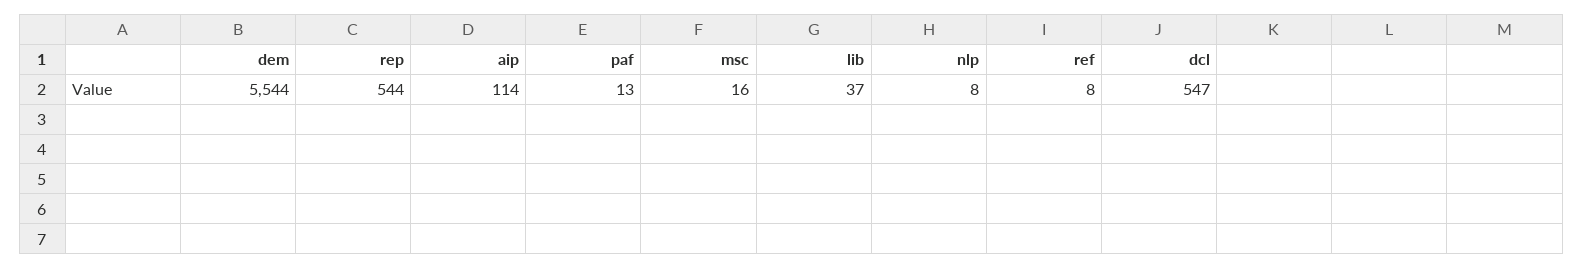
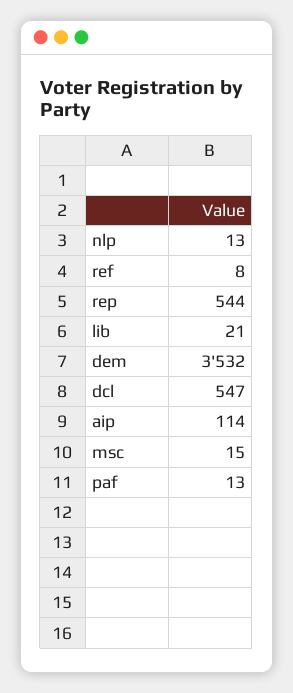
dem: 5544 -> 3532
msc: 16 -> 15
lib: 37 -> 21
nlp: 8 -> 13

